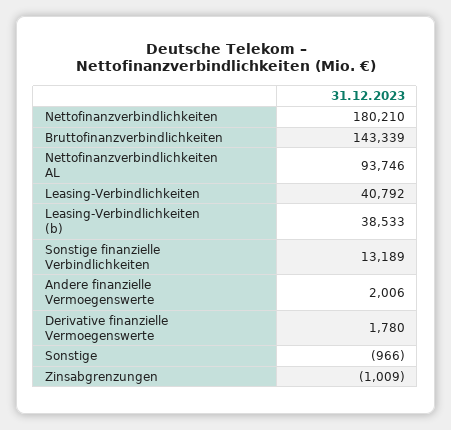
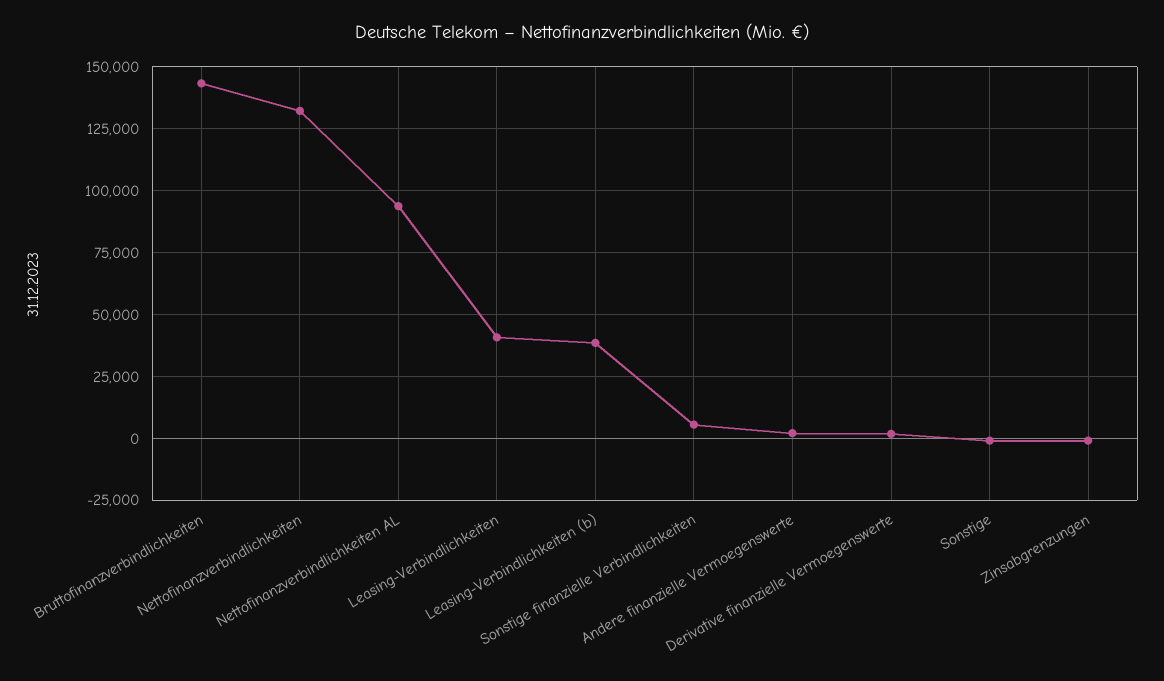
Nettofinanzverbindlichkeiten: 180210 -> 132500
Sonstige finanzielle Verbindlichkeiten: 13189 -> 5000

